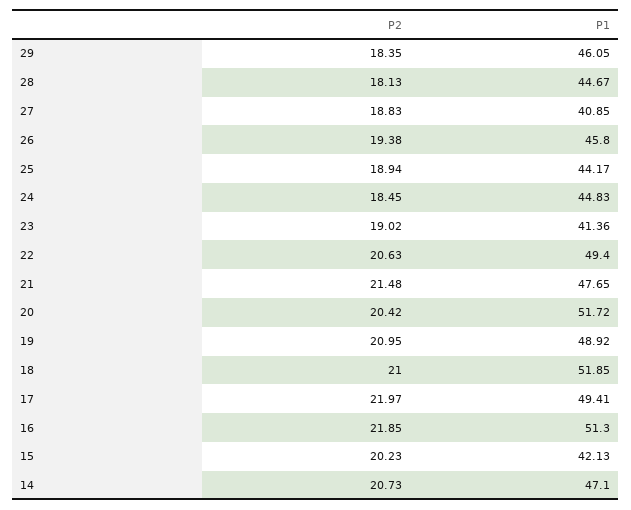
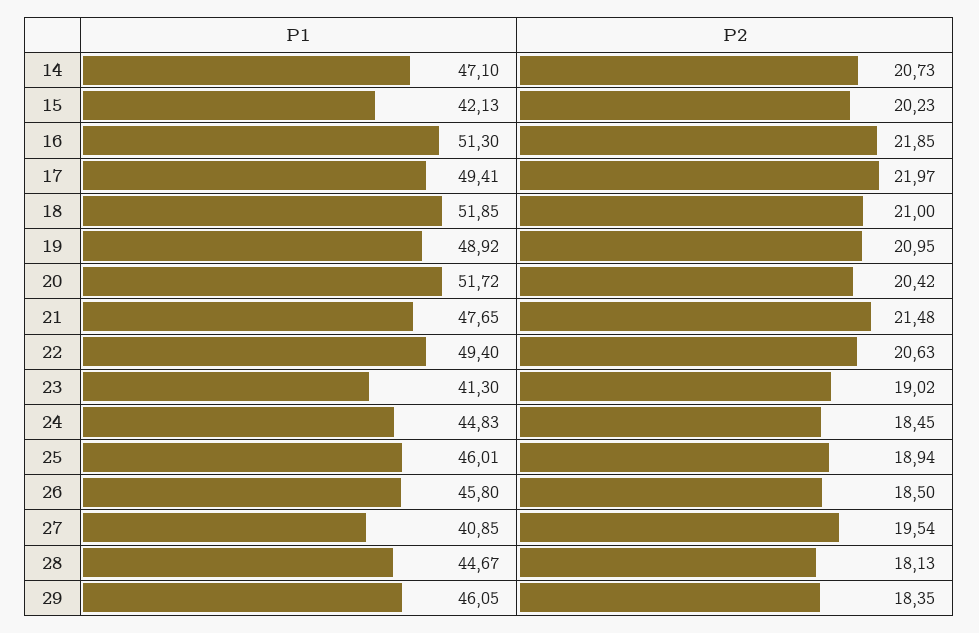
P2, 27: 18.83 -> 19.54
P2, 26: 19.38 -> 18.5
P1, 25: 44.17 -> 46.01
P1, 23: 41.36 -> 41.3

